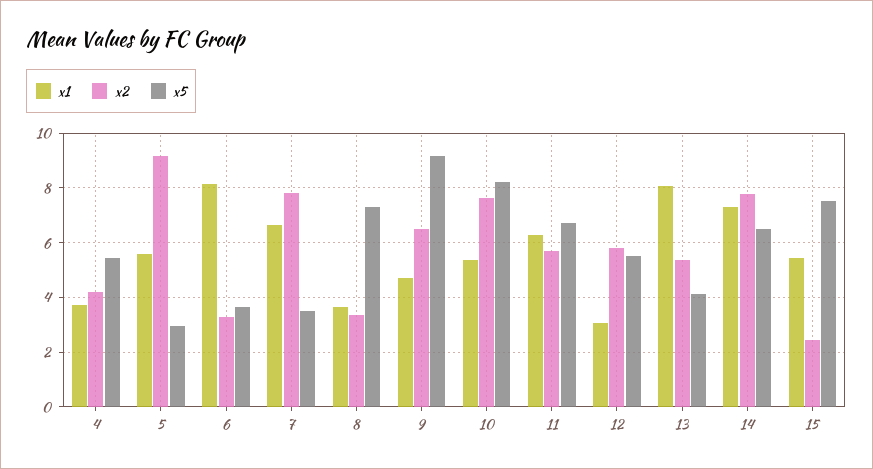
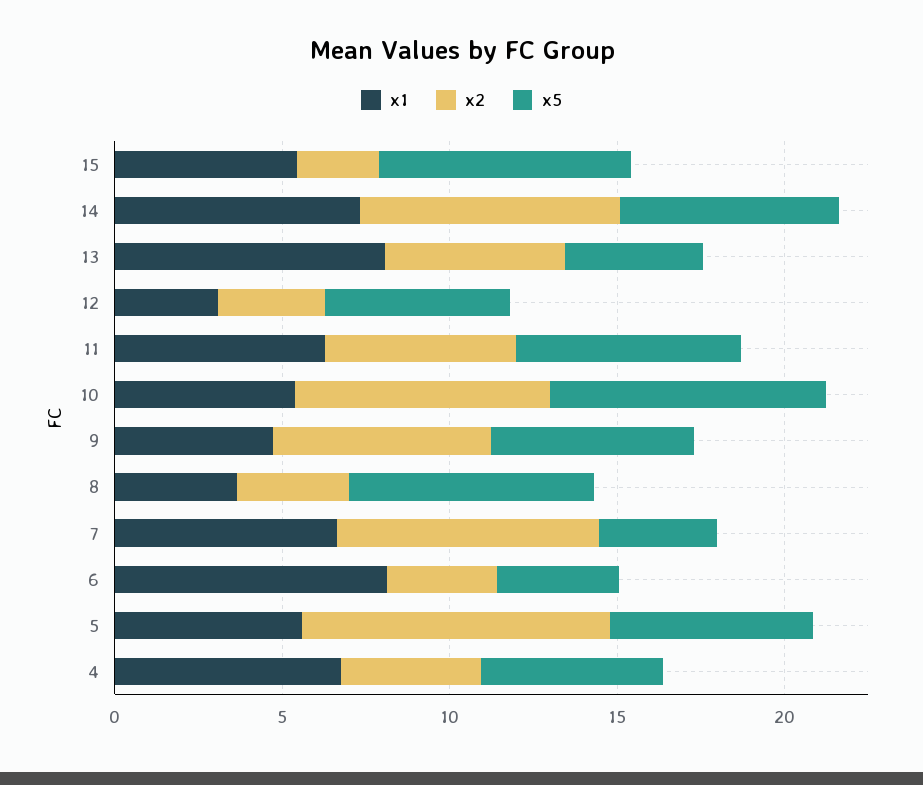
x1, 4: 3.75 -> 7
x5, 5: 3 -> 6
x5, 9: 9.25 -> 6
x2, 12: 5.75 -> 3

